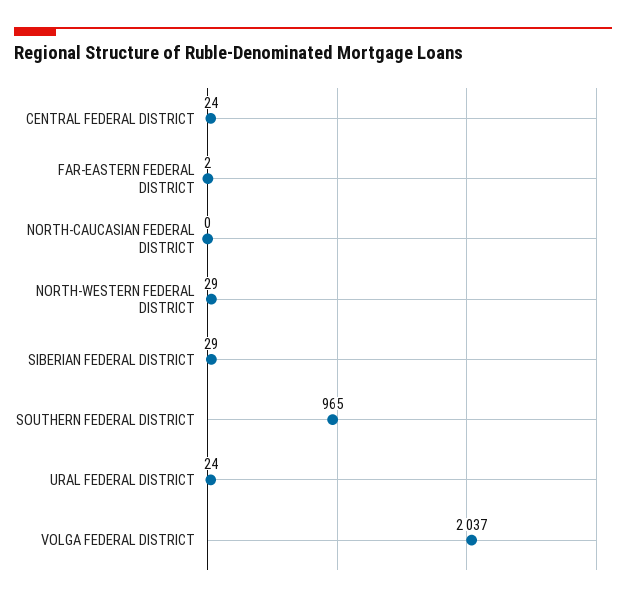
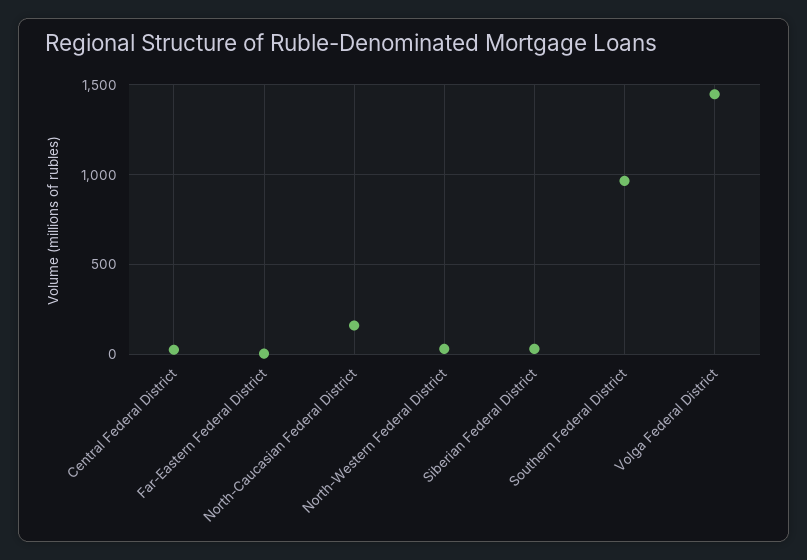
NORTH-CAUCASIAN FEDERAL DISTRICT: 0 -> 150
URAL FEDERAL DISTRICT: 24 -> none
VOLGA FEDERAL DISTRICT: 2037 -> 1450

